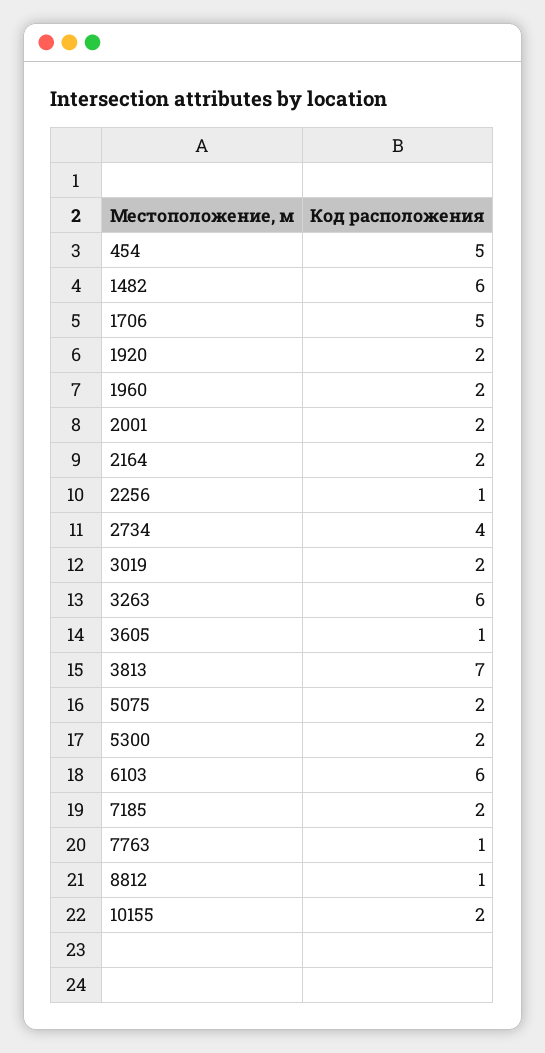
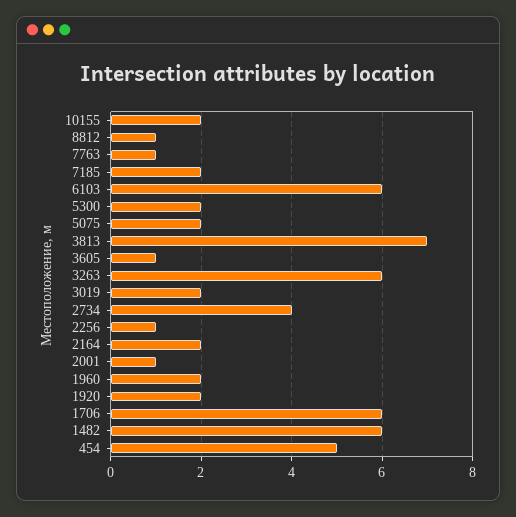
1706: 5 -> 6
2001: 2 -> 1

